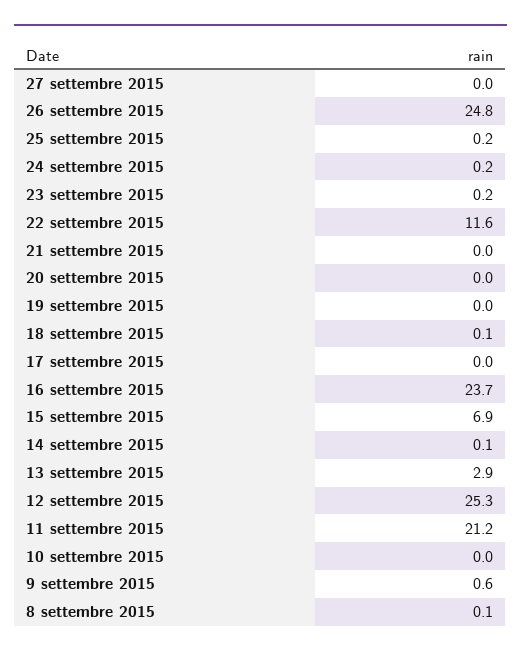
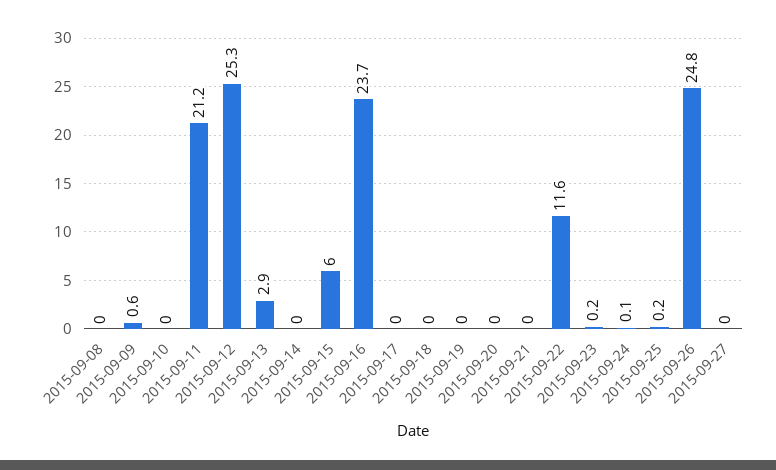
24 settembre 2015: 0.2 -> 0.1
18 settembre 2015: 0.1 -> 0
15 settembre 2015: 6.9 -> 6
14 settembre 2015: 0.1 -> 0
8 settembre 2015: 0.1 -> 0

